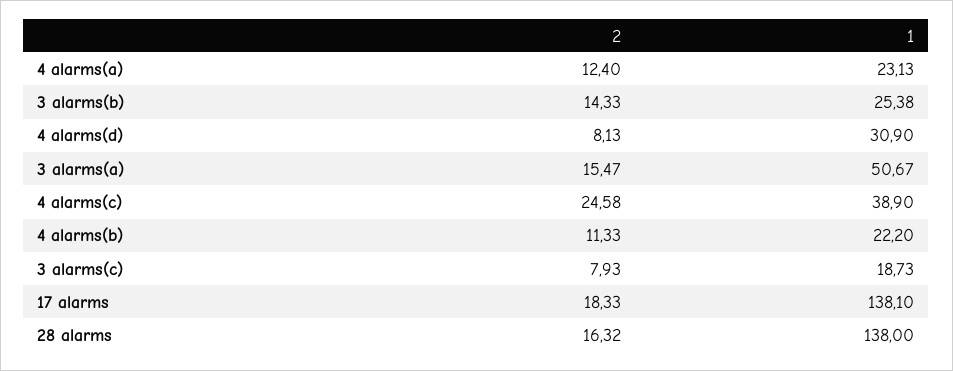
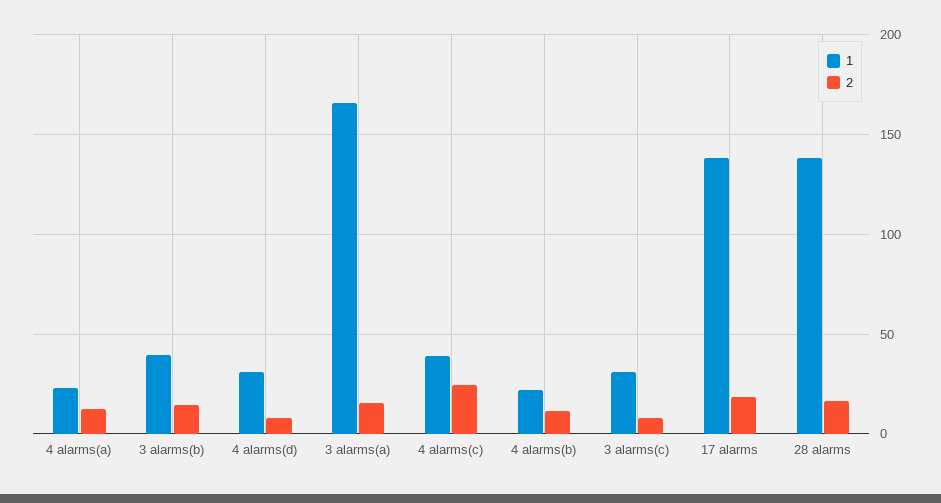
1, 3 alarms(b): 25.38 -> 40
1, 3 alarms(a): 50.67 -> 165
1, 3 alarms(c): 18.73 -> 30

